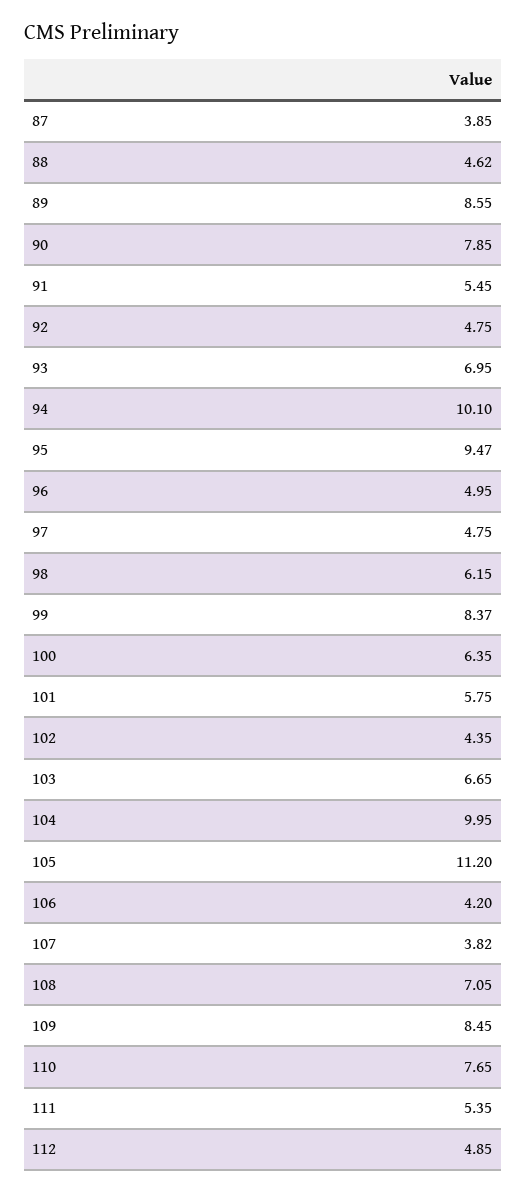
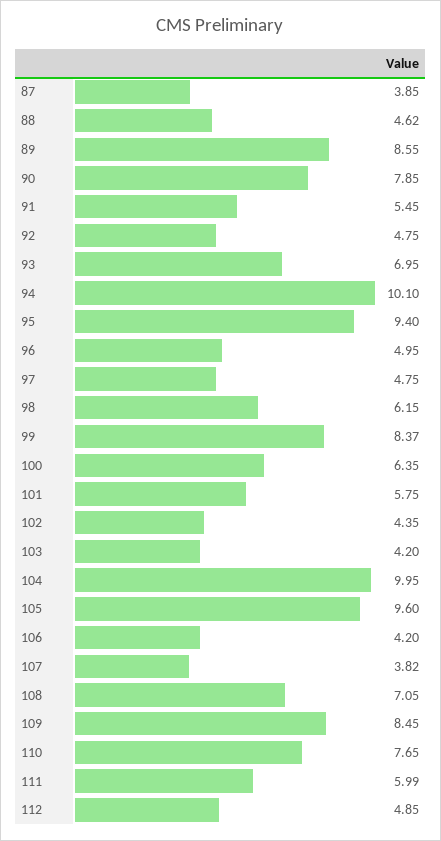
95: 9.47 -> 9.4
103: 6.65 -> 4.2
105: 11.2 -> 9.6
111: 5.35 -> 5.99

